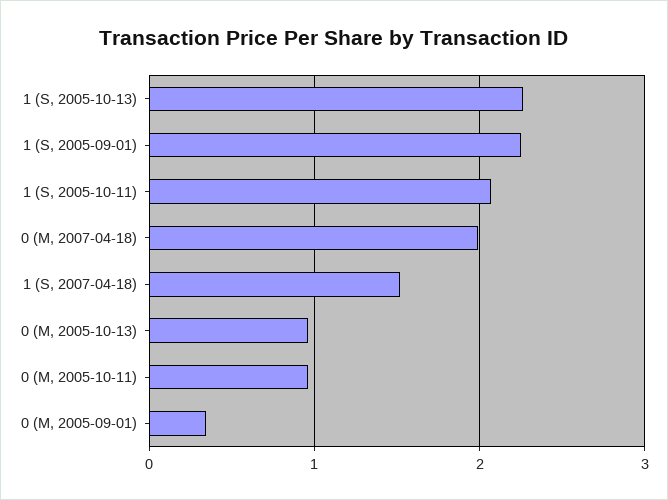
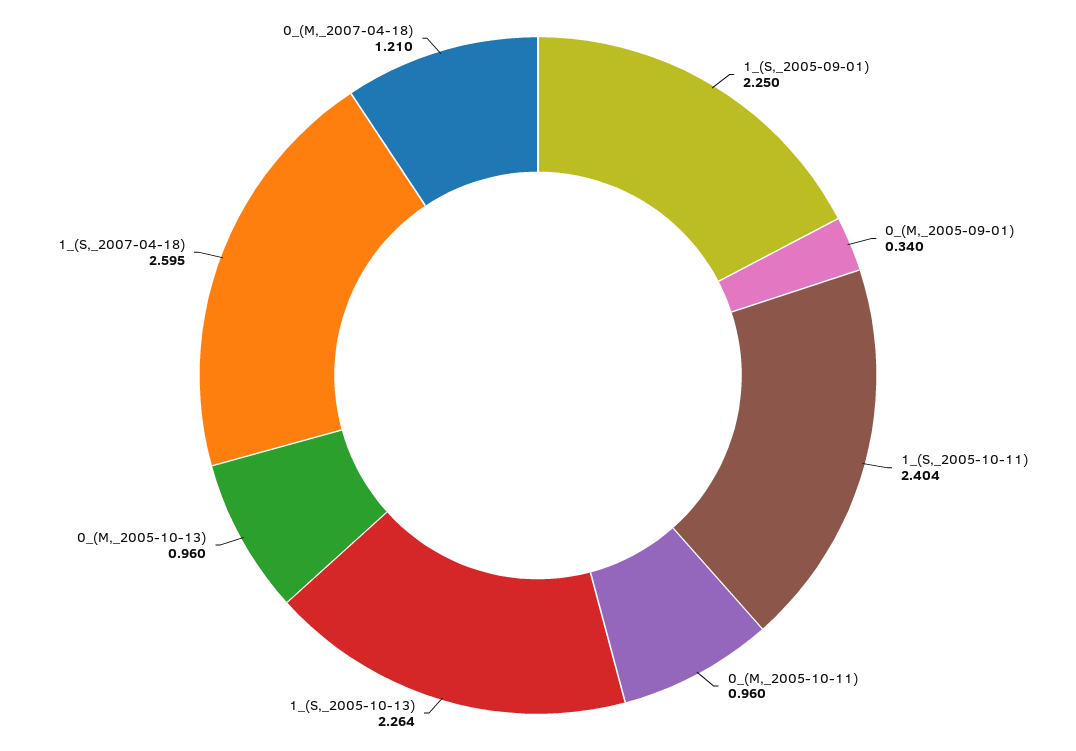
1 (S, 2005-10-11): 2.1 -> 2.404
0 (M, 2007-04-18): 2 -> 1.21
1 (S, 2007-04-18): 1.5 -> 2.595

